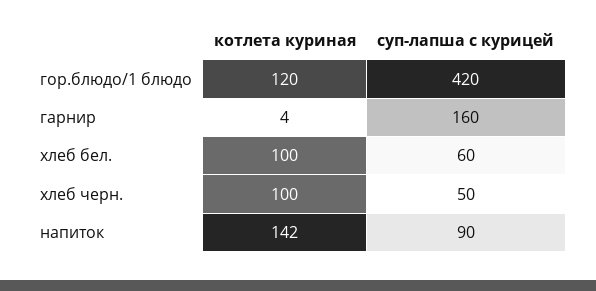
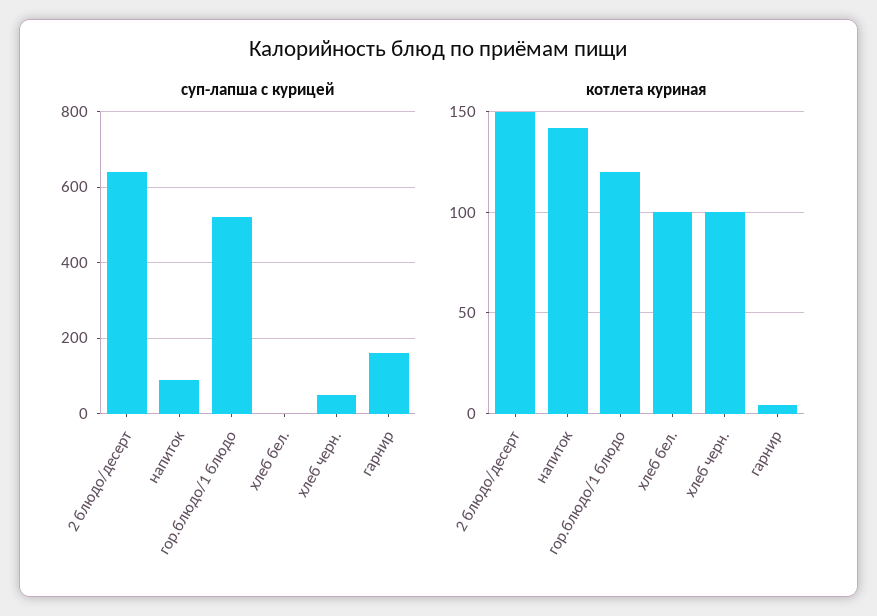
суп-лапша с курицей, гор.блюдо/1 блюдо: 420 -> 520
суп-лапша с курицей, хлеб бел.: 60 -> 0
суп-лапша с курицей, 2 блюдо/десерт: none -> 640
котлета куриная, 2 блюдо/десерт: none -> 150

